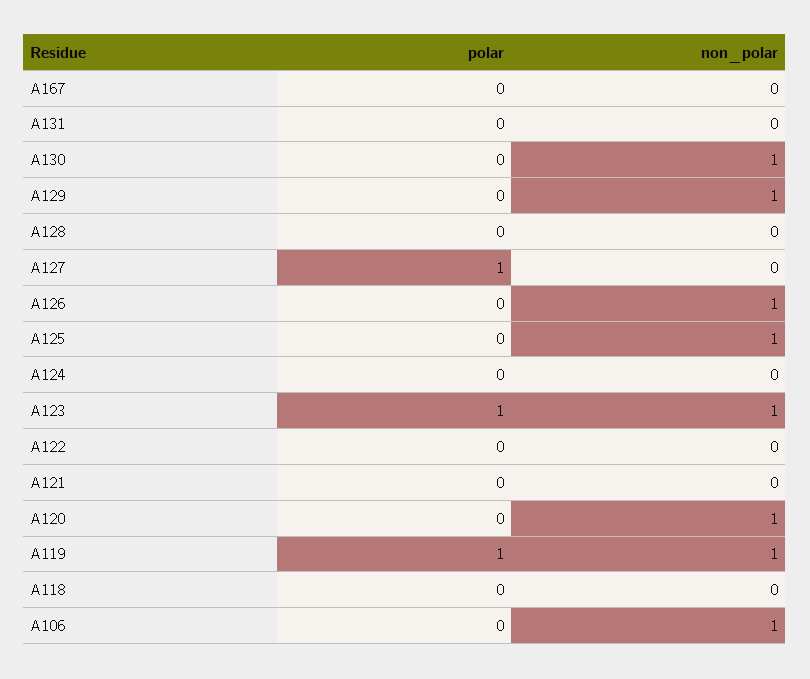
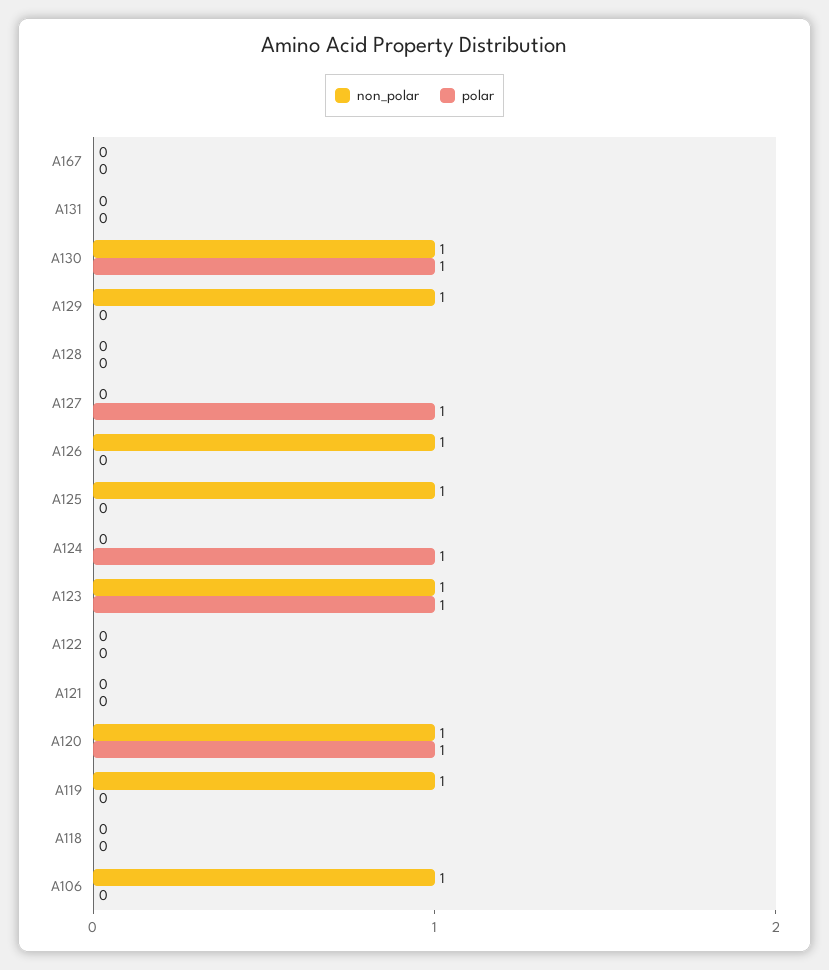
polar, A130: 0 -> 1
polar, A124: 0 -> 1
polar, A120: 0 -> 1
polar, A119: 1 -> 0

